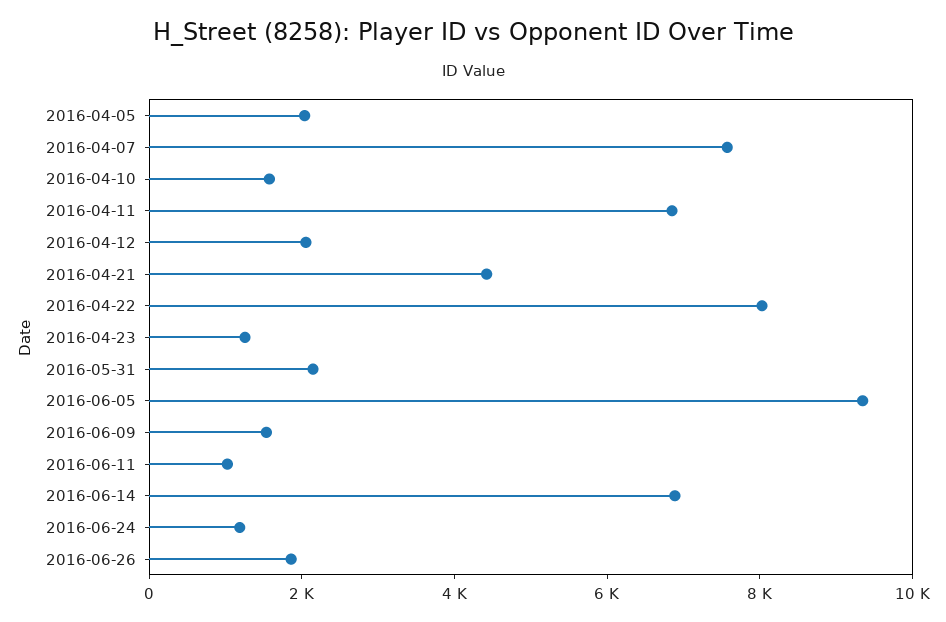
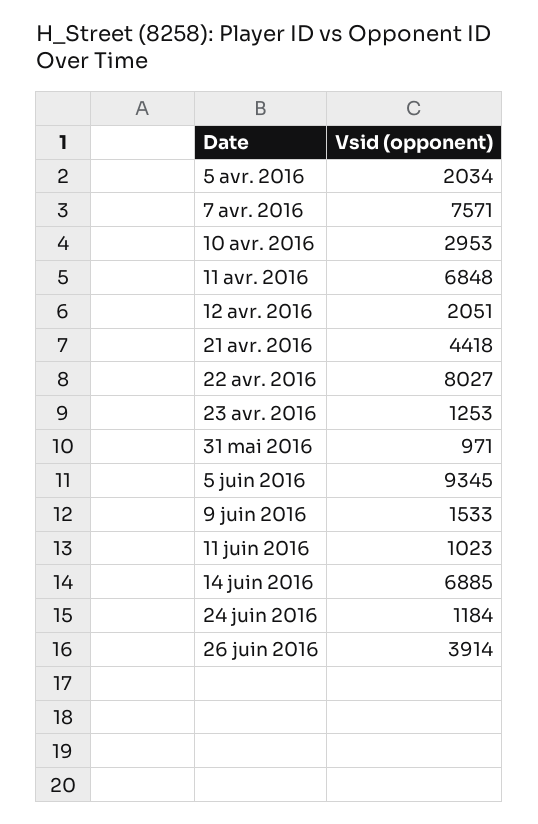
2016-04-10: 1500 -> 2953
2016-05-31: 2000 -> 971
2016-06-26: 2000 -> 3914

